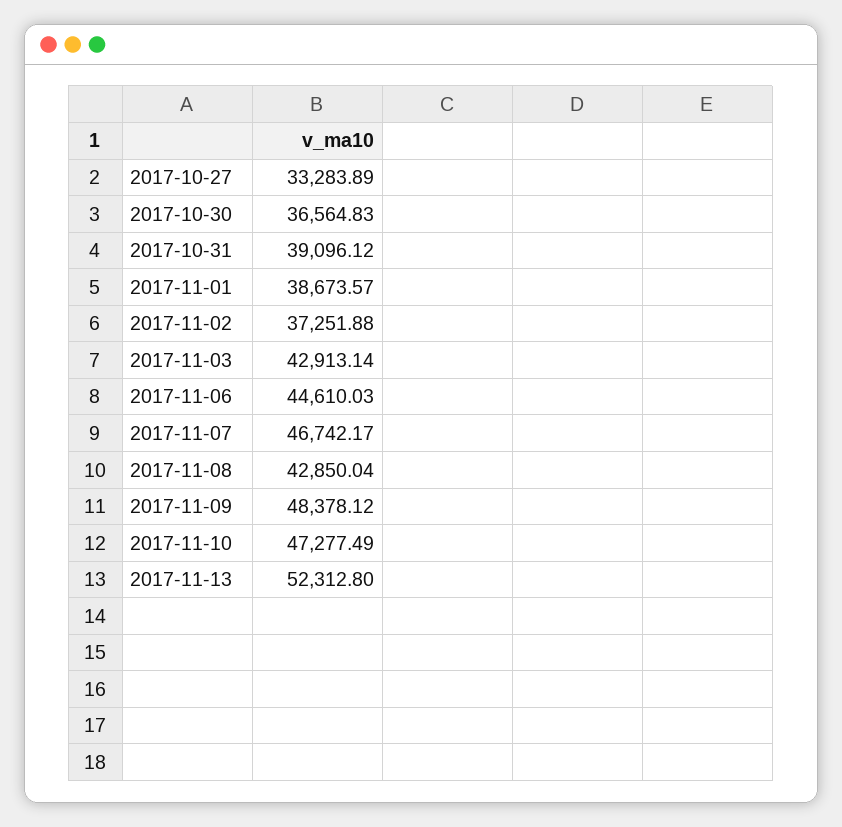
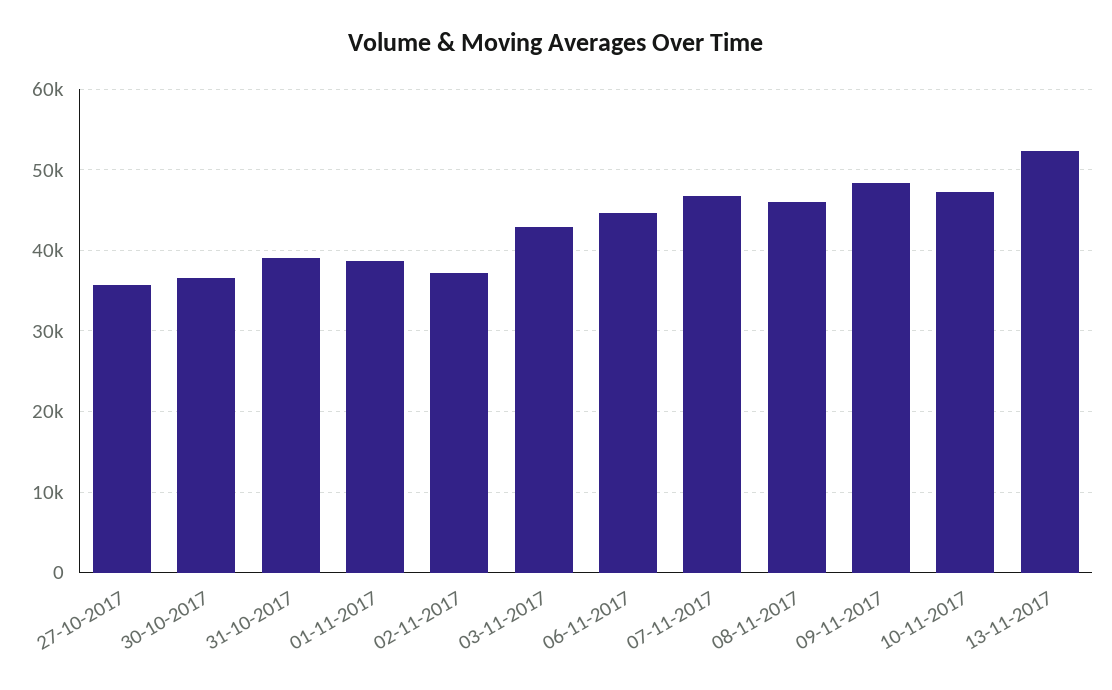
2017-10-27: 33283.89 -> 36000
2017-11-08: 42850.04 -> 46000

